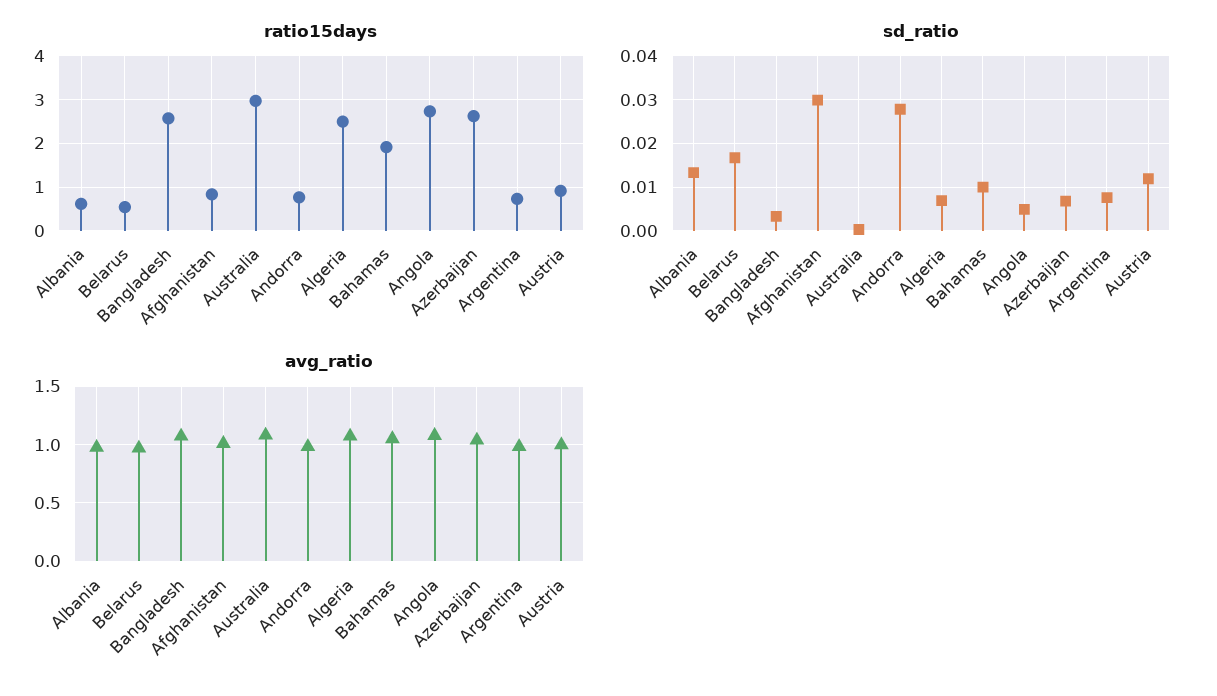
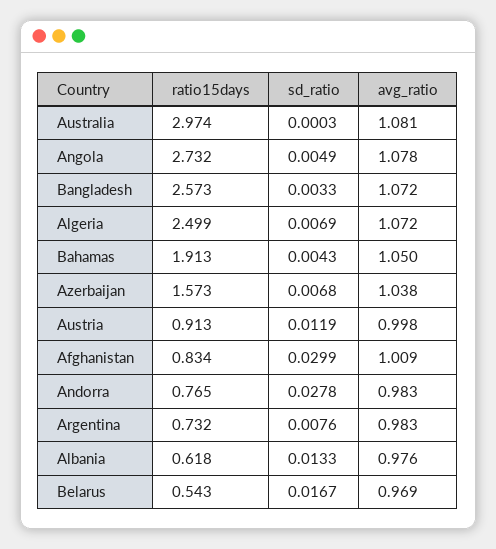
ratio15days, Azerbaijan: 2.6 -> 1.573
sd_ratio, Bahamas: 0.01 -> 0.0043

